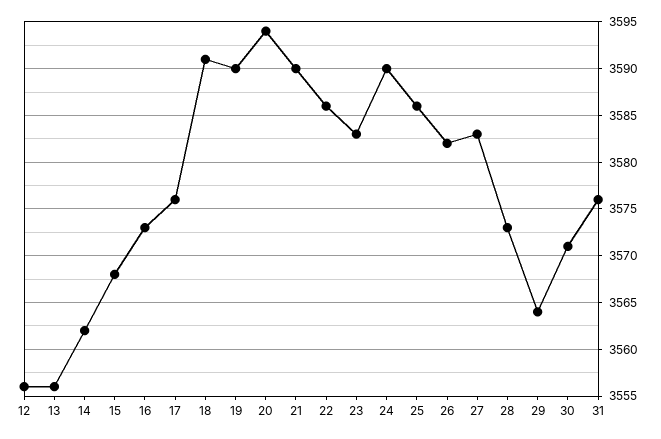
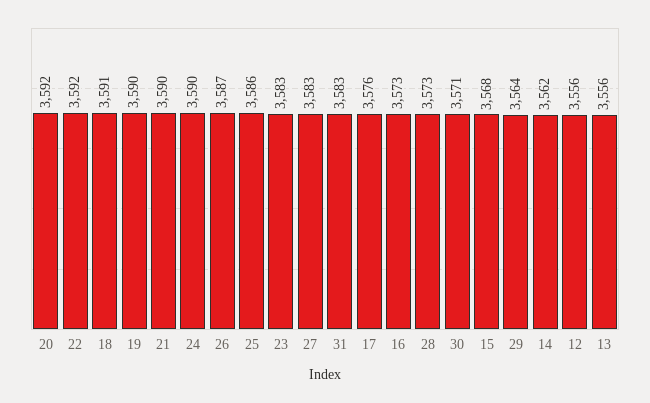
20: 3594 -> 3592
22: 3586 -> 3592
26: 3582 -> 3587
31: 3576 -> 3583

